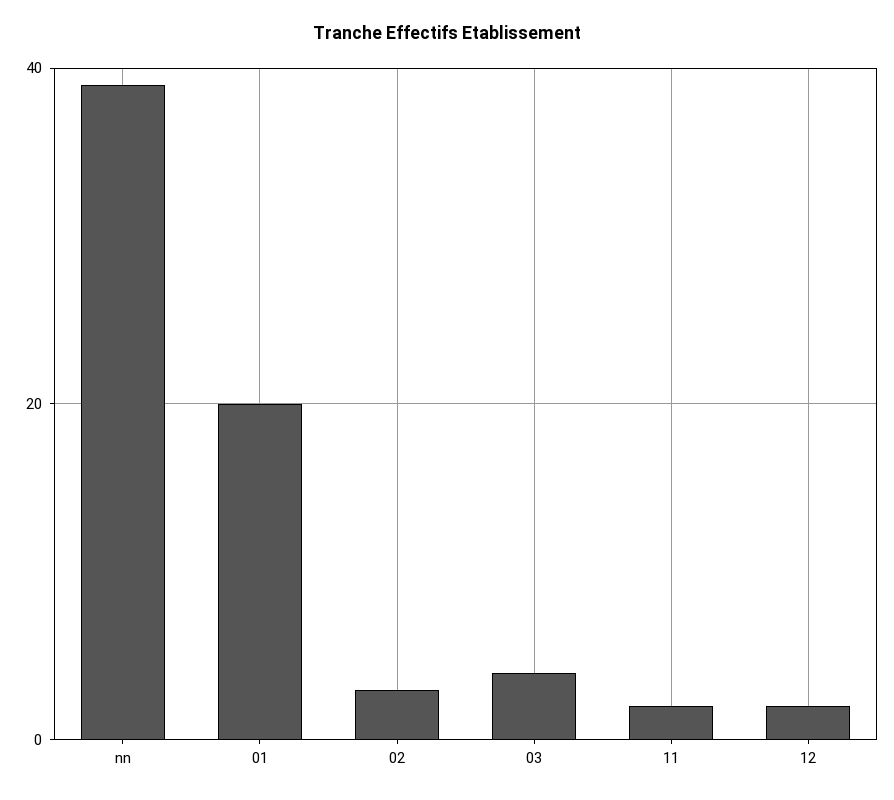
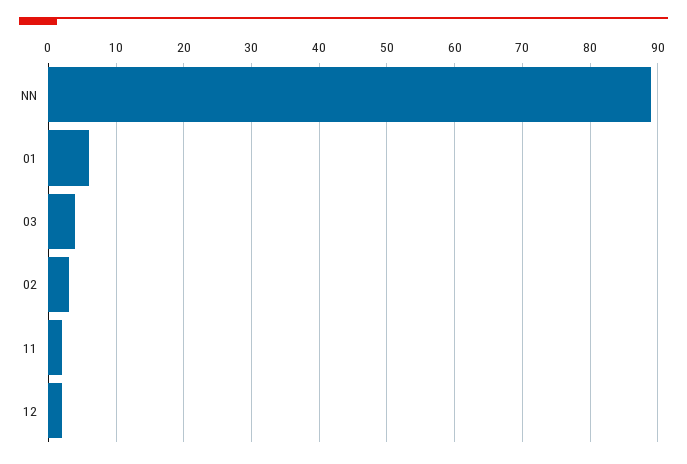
nn: 40 -> 89
01: 20 -> 6

